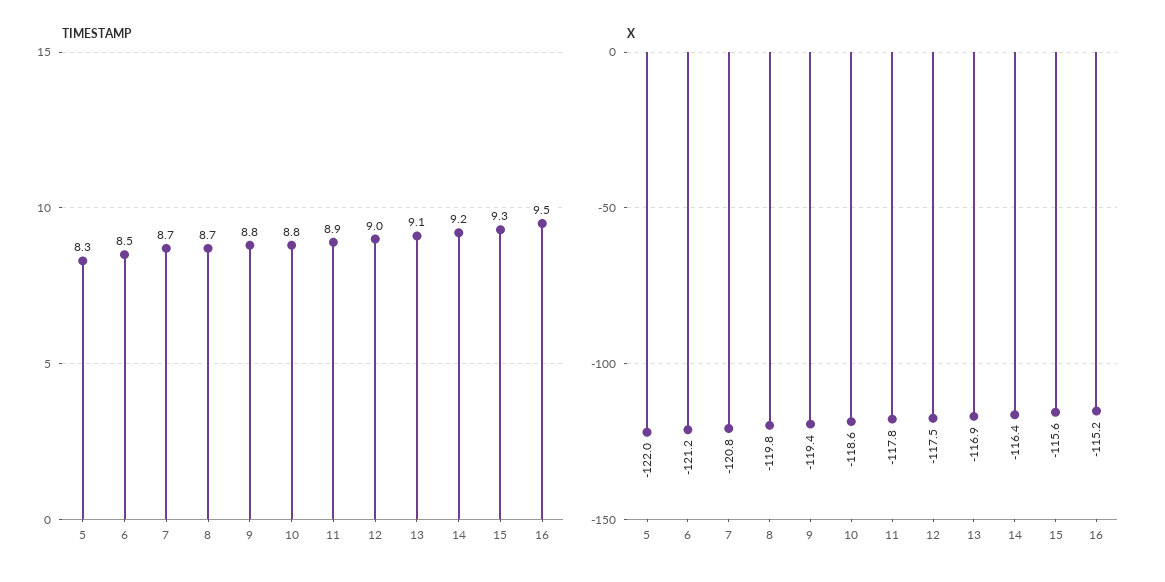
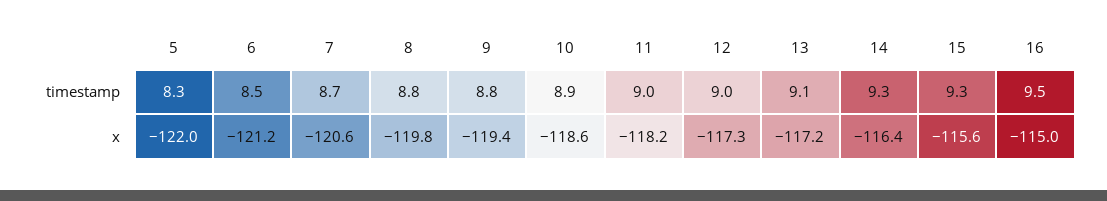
TIMESTAMP, 8: 8.7 -> 8.8
TIMESTAMP, 10: 8.8 -> 8.9
TIMESTAMP, 11: 8.9 -> 9
TIMESTAMP, 14: 9.2 -> 9.3
X, 7: -120.8 -> -120.6
X, 11: -117.8 -> -118.2
X, 12: -117.5 -> -117.3
X, 13: -116.9 -> -117.2
X, 16: -115.2 -> -115

